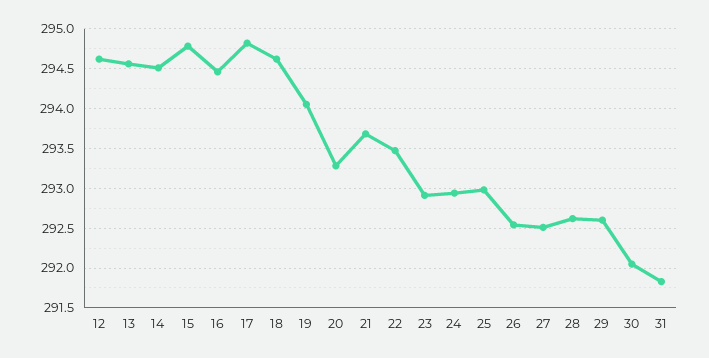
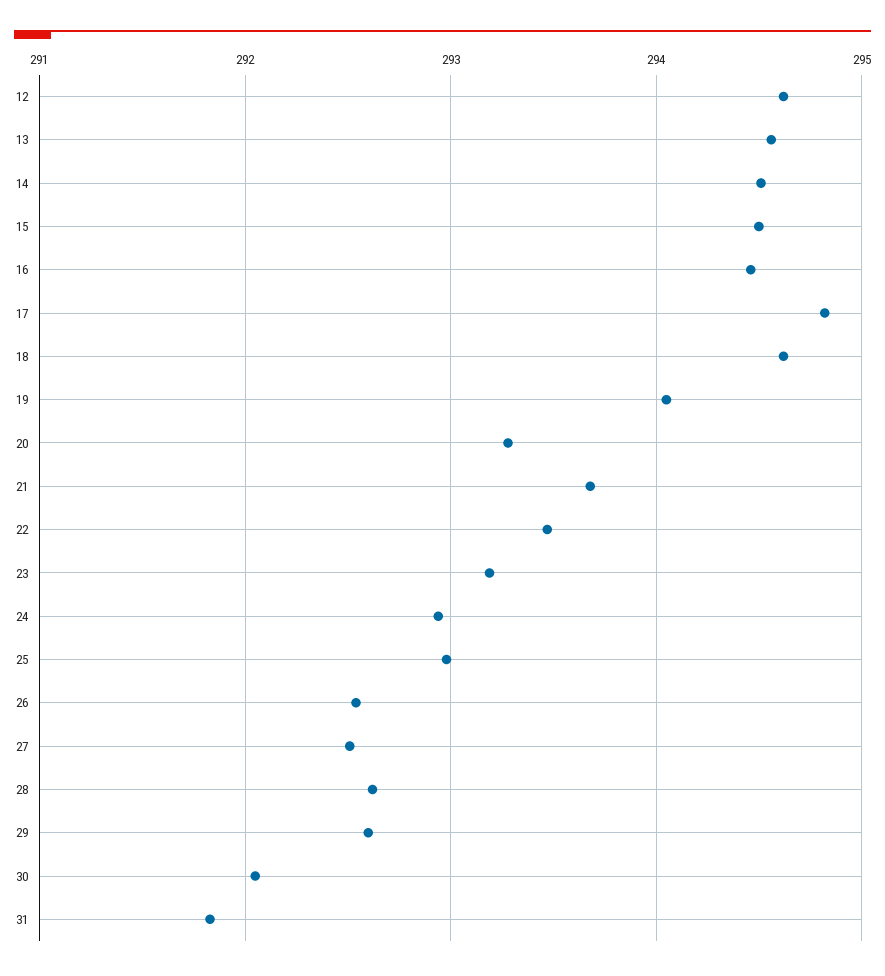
15: 294.8 -> 294.5
23: 292.9 -> 293.2

